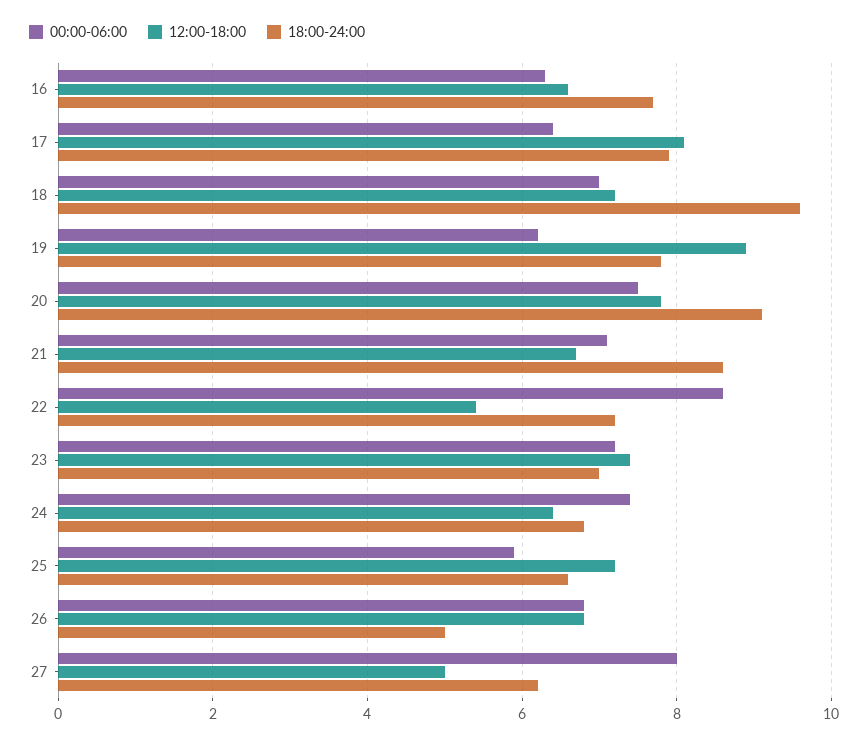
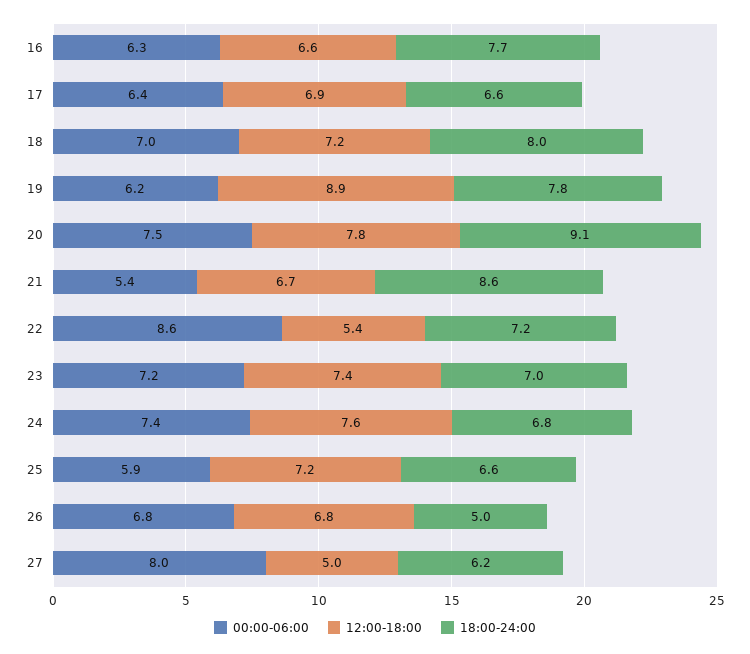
12:00-18:00, 17: 8 -> 6.9
18:00-24:00, 17: 8 -> 6.6
18:00-24:00, 18: 9.5 -> 8
00:00-06:00, 21: 7 -> 5.4
12:00-18:00, 24: 6.5 -> 7.6

